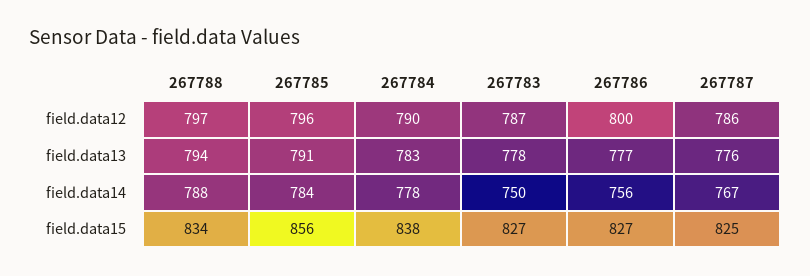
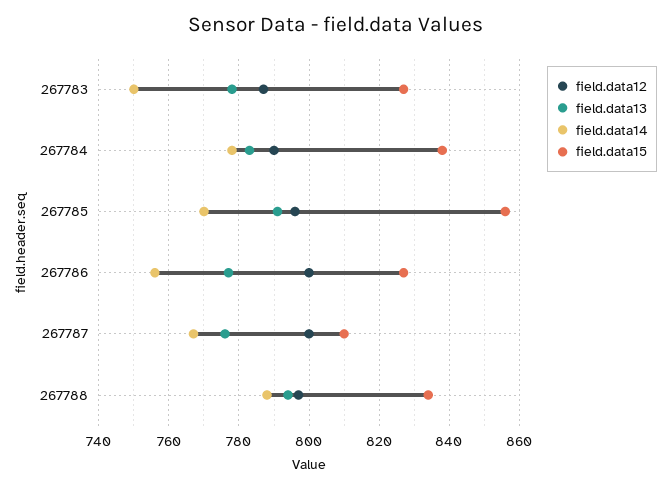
field.data12, 267787: 786 -> 800
field.data14, 267785: 784 -> 770
field.data15, 267787: 825 -> 810

